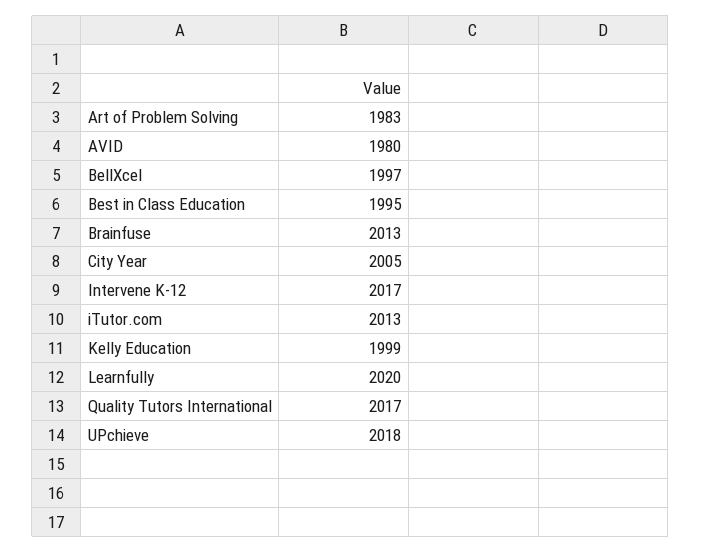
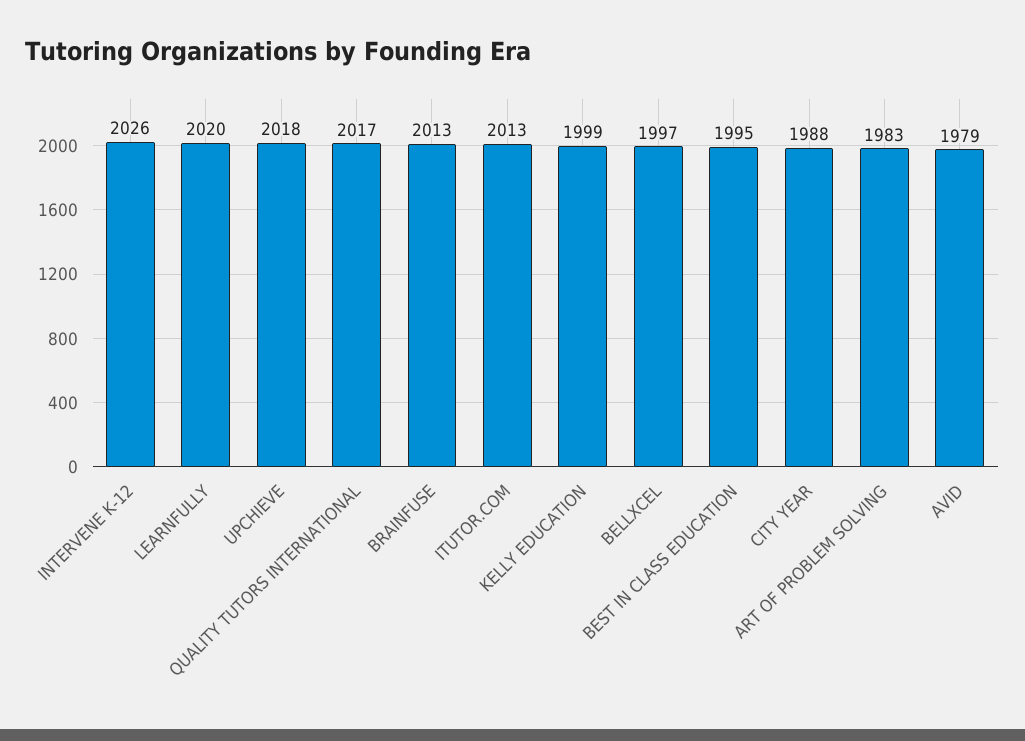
AVID: 1980 -> 1979
City Year: 2005 -> 1988
Intervene K-12: 2017 -> 2026

